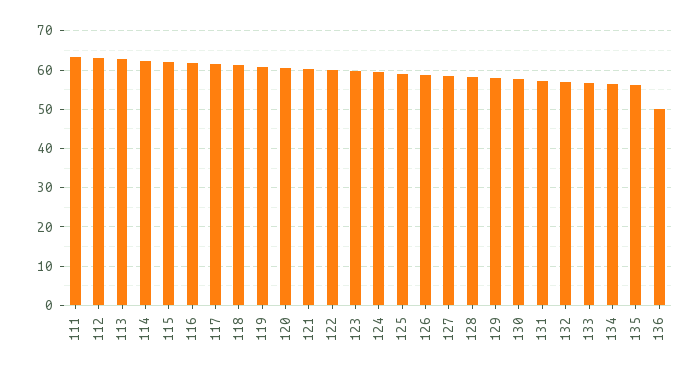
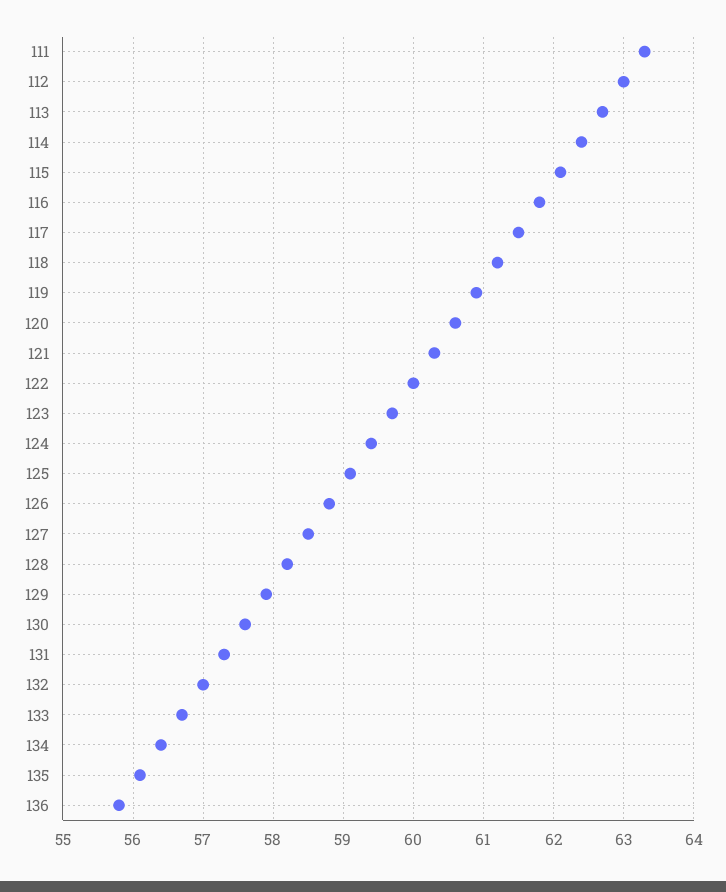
136: 50 -> 55.8

